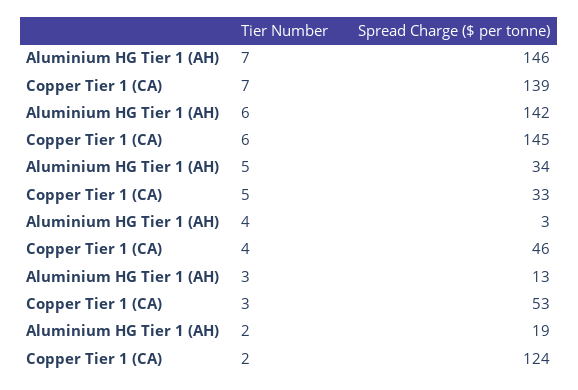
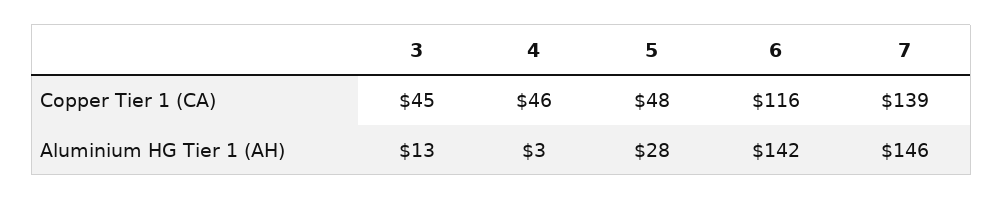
Copper Tier 1 (CA), 6: 145 -> 116
Aluminium HG Tier 1 (AH), 5: 34 -> 28
Copper Tier 1 (CA), 5: 33 -> 48
Copper Tier 1 (CA), 3: 53 -> 45
Aluminium HG Tier 1 (AH), 2: 19 -> none
Copper Tier 1 (CA), 2: 124 -> none

